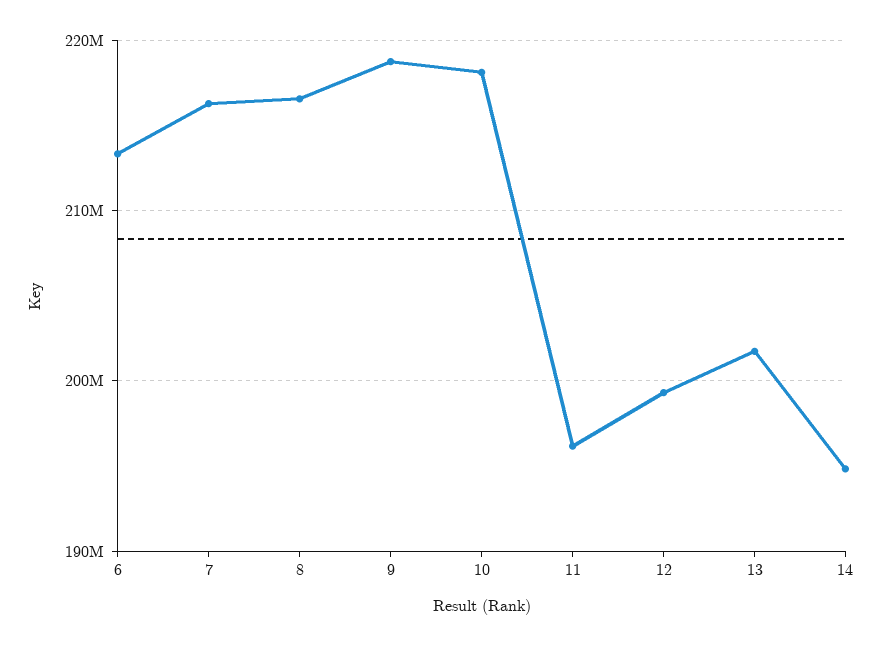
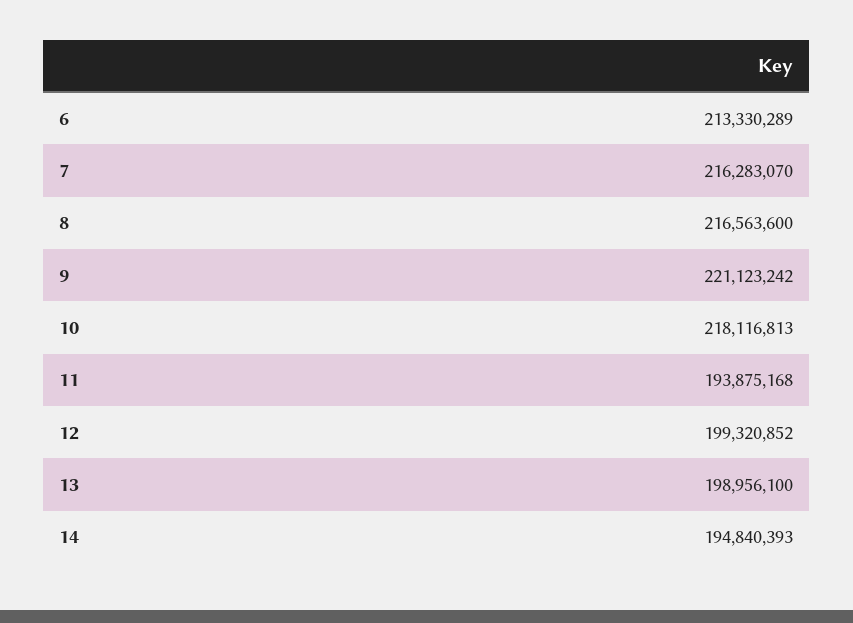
9: 219000000 -> 221123242
11: 196000000 -> 193875168
13: 202000000 -> 198956100

